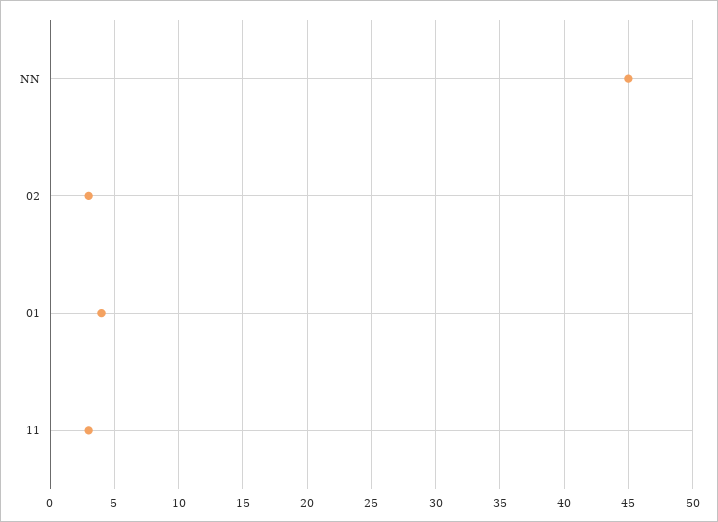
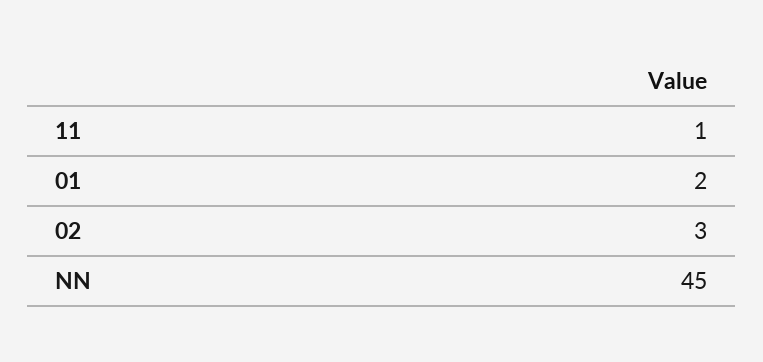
01: 4 -> 2
11: 3 -> 1

